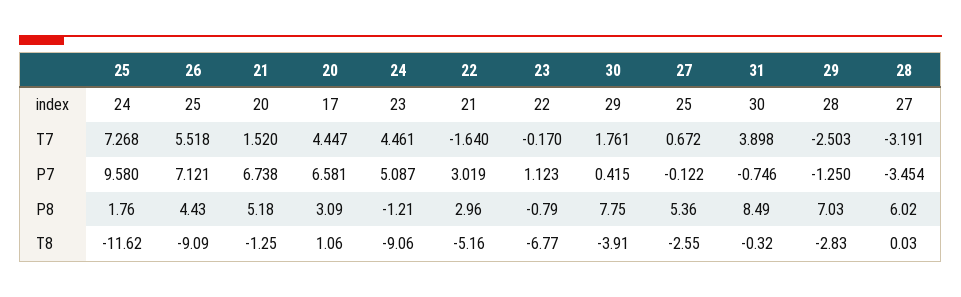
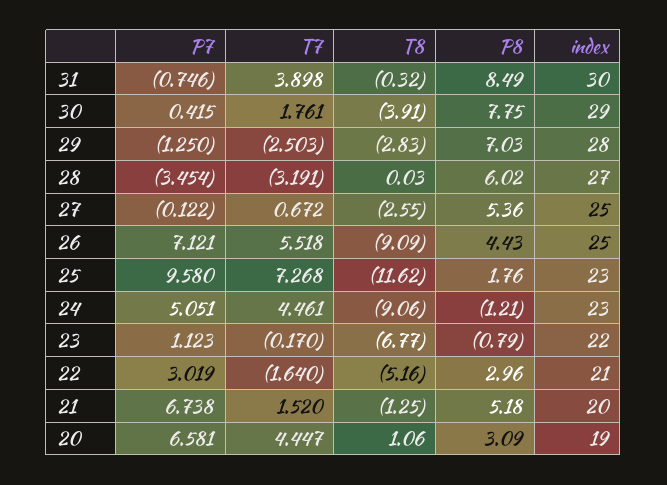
25, index: 24 -> 23
20, index: 17 -> 19
24, P7: 5.087 -> 5.051

